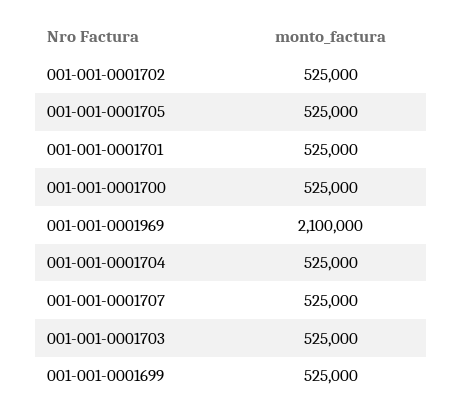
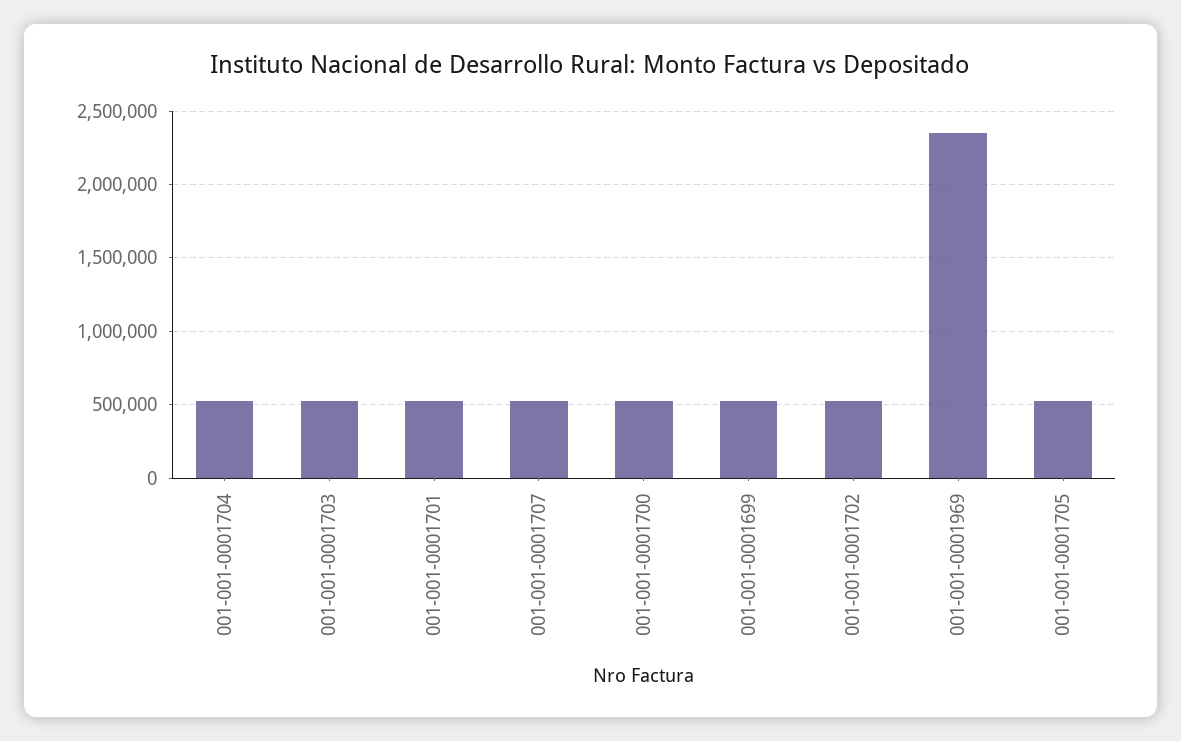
001-001-0001969: 2100000 -> 2350000

